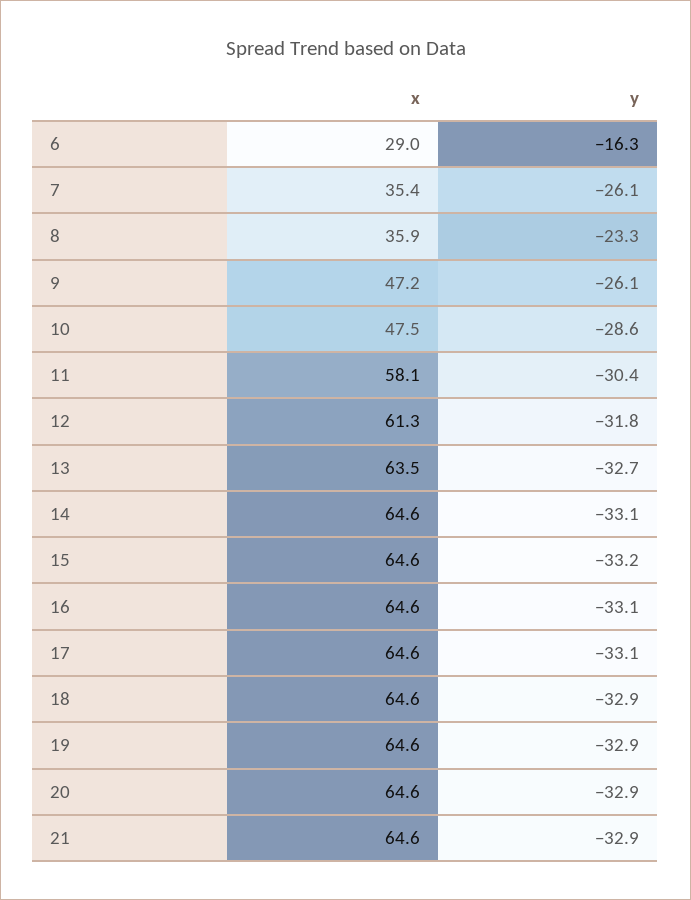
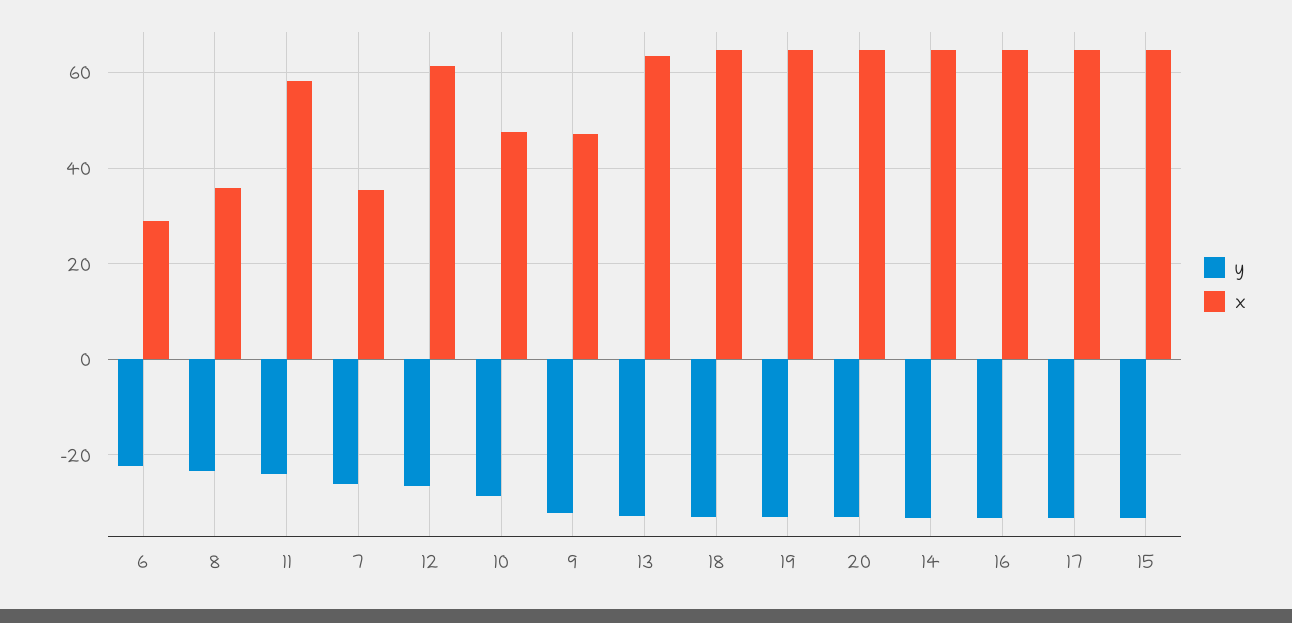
y, 6: -16.3 -> -22
y, 9: -26.1 -> -32
y, 11: -30.4 -> -24
y, 12: -31.8 -> -26
x, 21: 64.6 -> none
y, 21: -32.9 -> none

